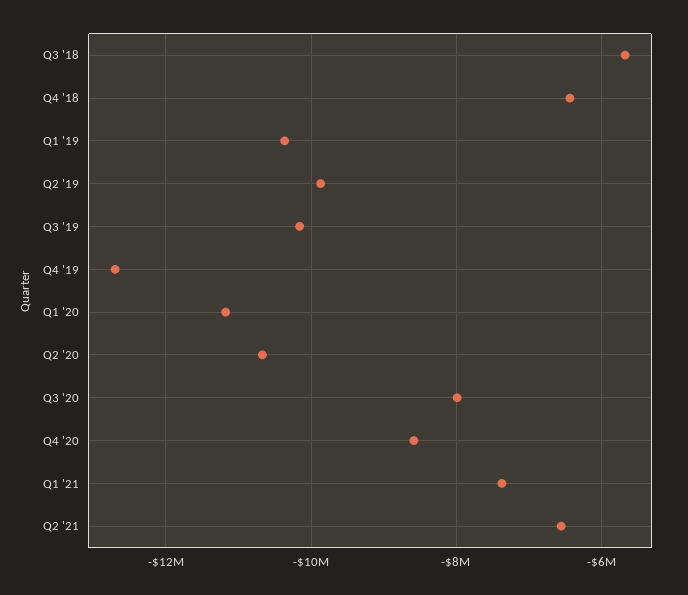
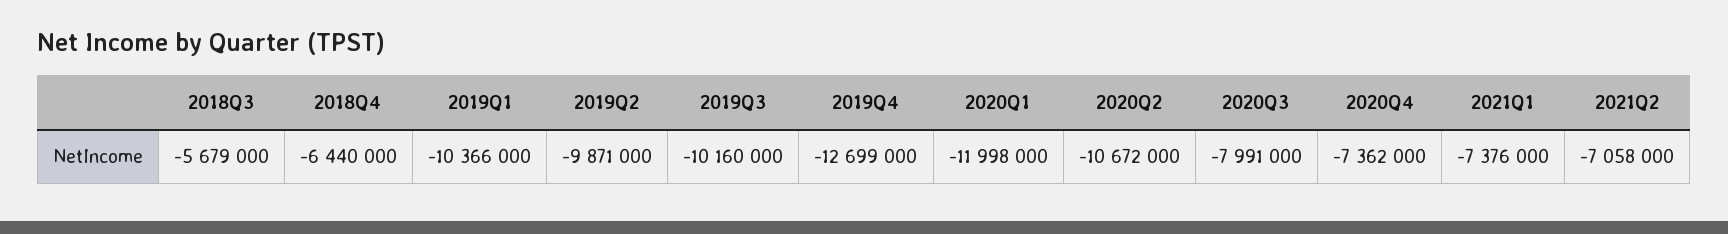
Q1 '20: -11200000 -> -11998000
Q4 '20: -8600000 -> -7362000
Q2 '21: -6600000 -> -7058000

